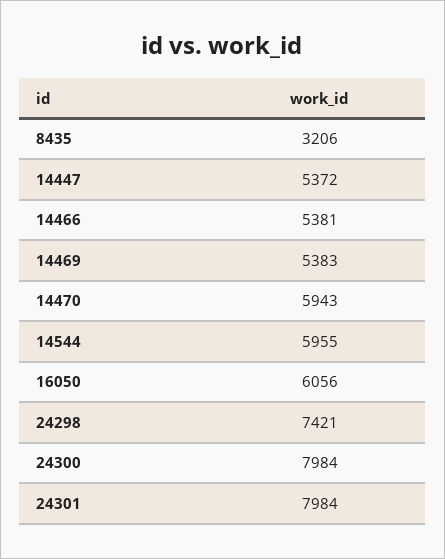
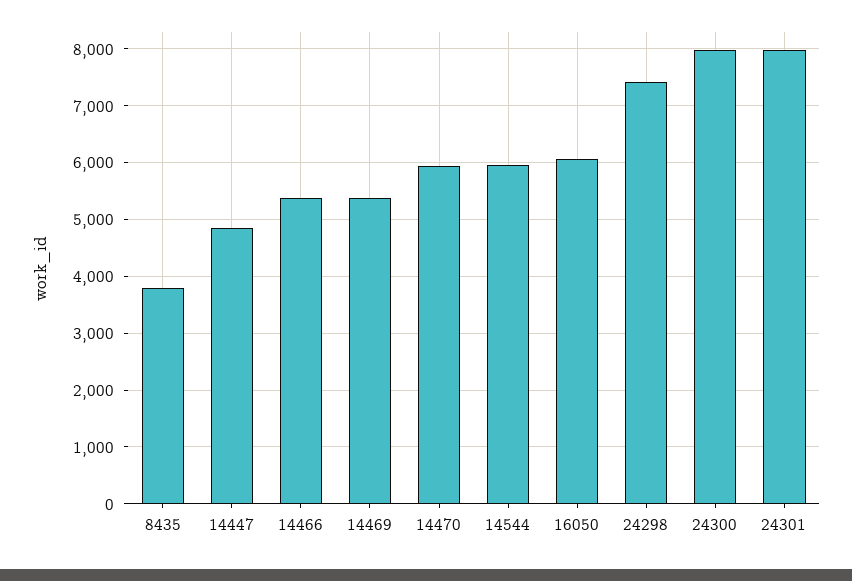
8435: 3206 -> 3800
14447: 5372 -> 4800

